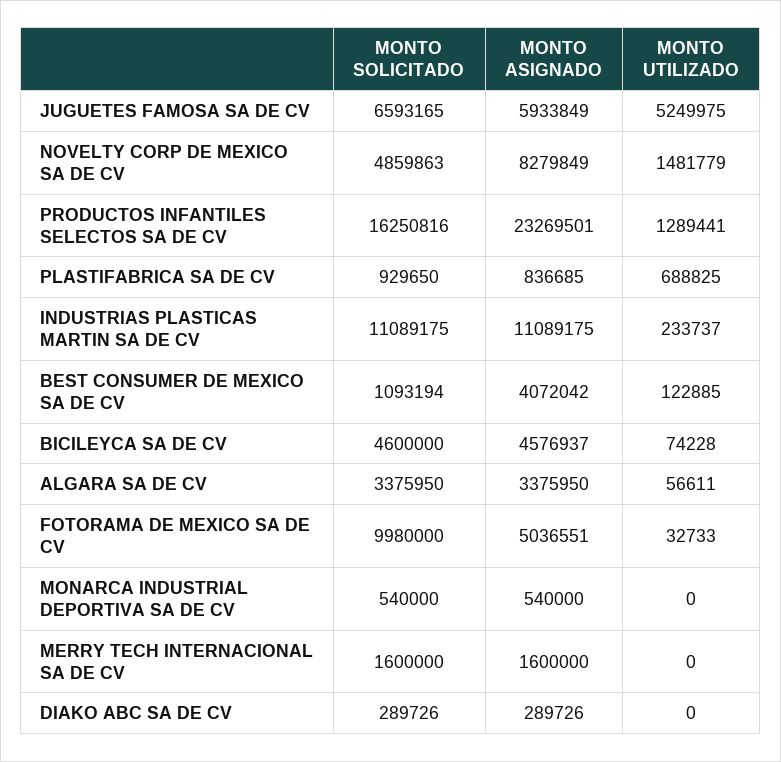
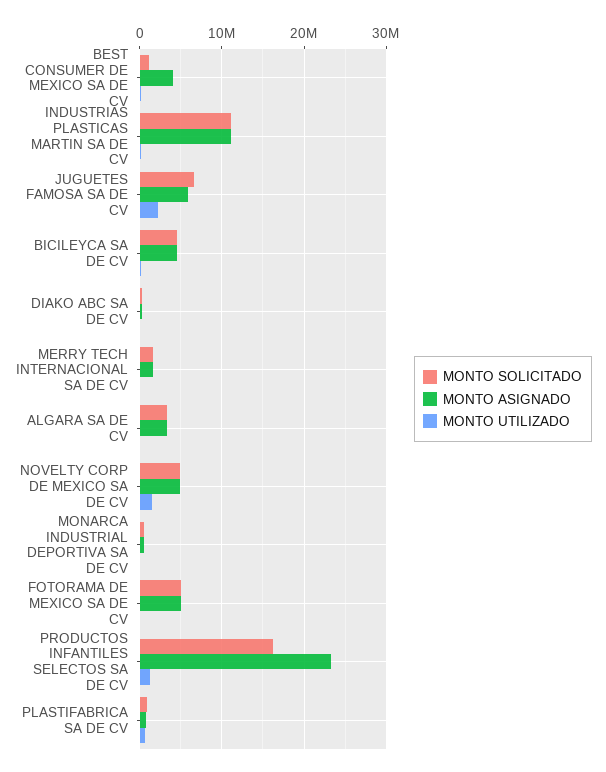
MONTO UTILIZADO, JUGUETES FAMOSA SA DE CV: 5249975 -> 2000000
MONTO ASIGNADO, NOVELTY CORP DE MEXICO SA DE CV: 8279849 -> 5000000
MONTO SOLICITADO, FOTORAMA DE MEXICO SA DE CV: 9980000 -> 5000000

